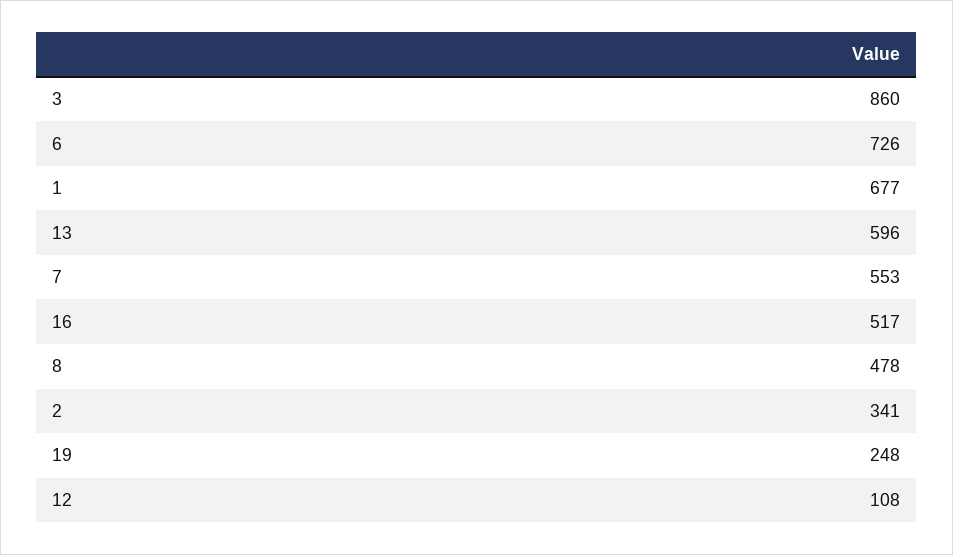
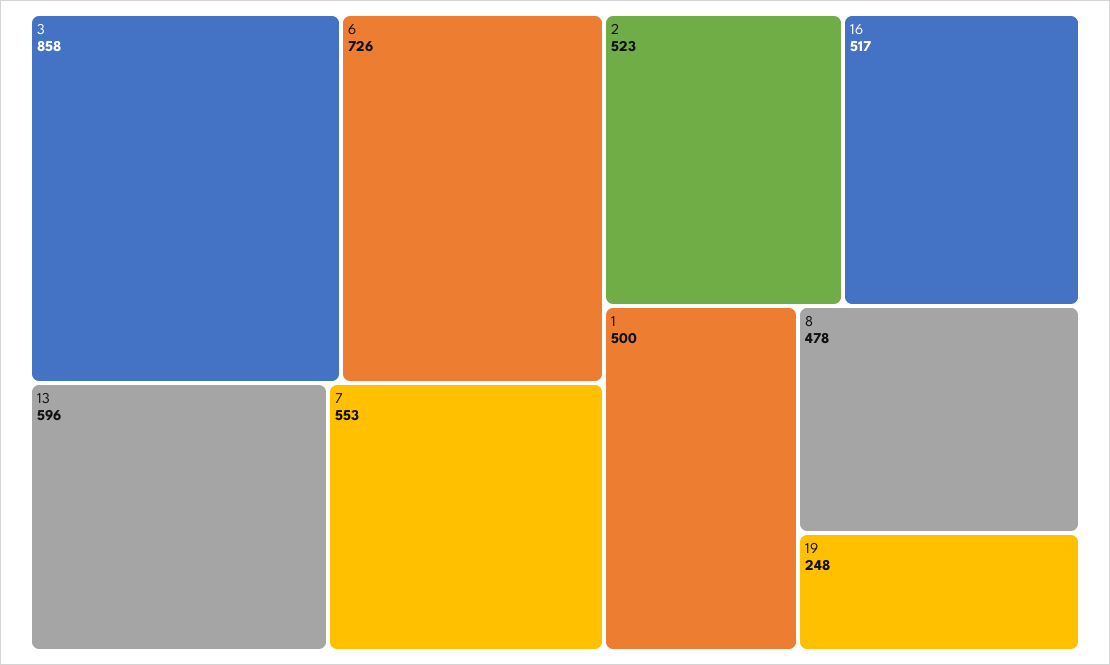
3: 860 -> 858
1: 677 -> 500
2: 341 -> 523
12: 108 -> none

